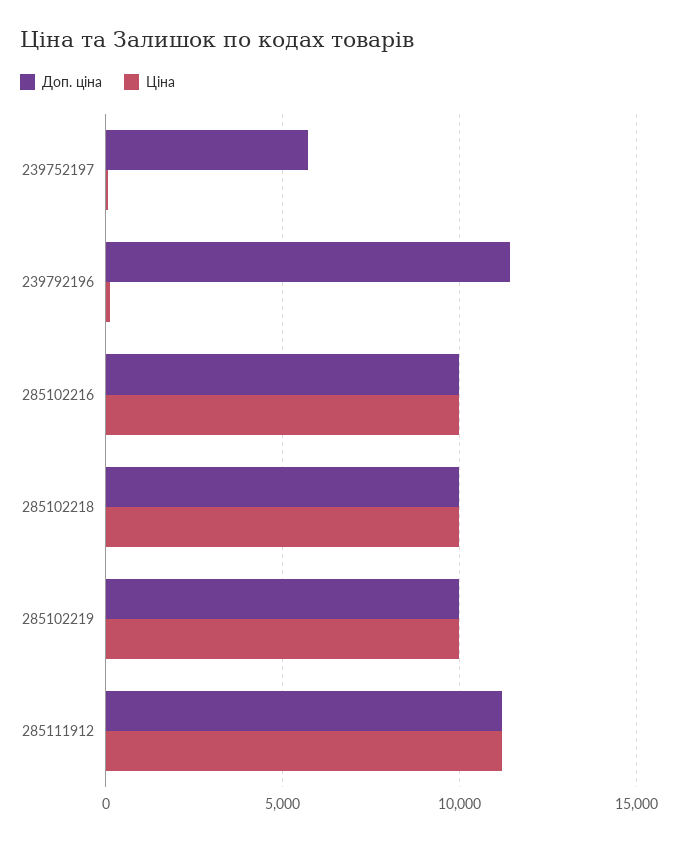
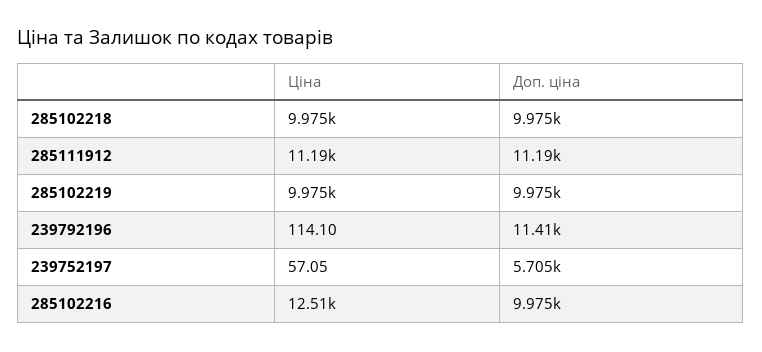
Ціна, 285102216: 10000 -> 12510

